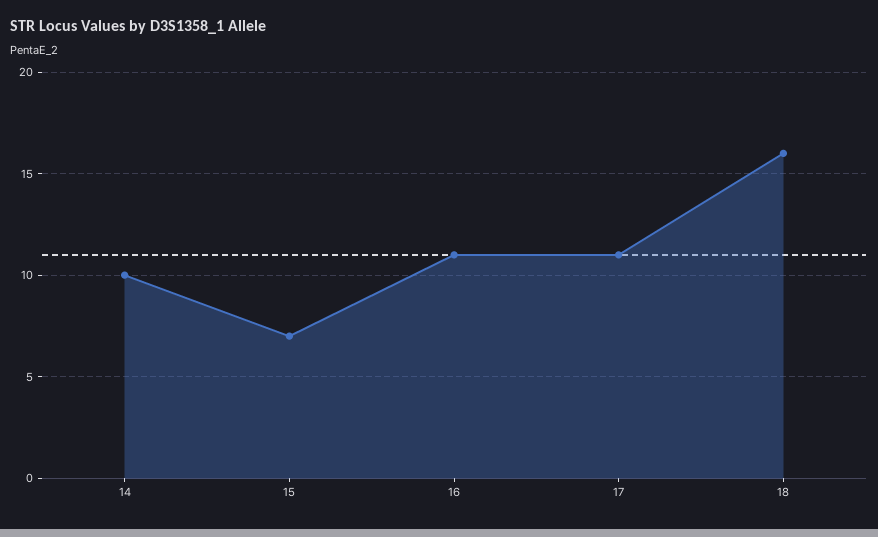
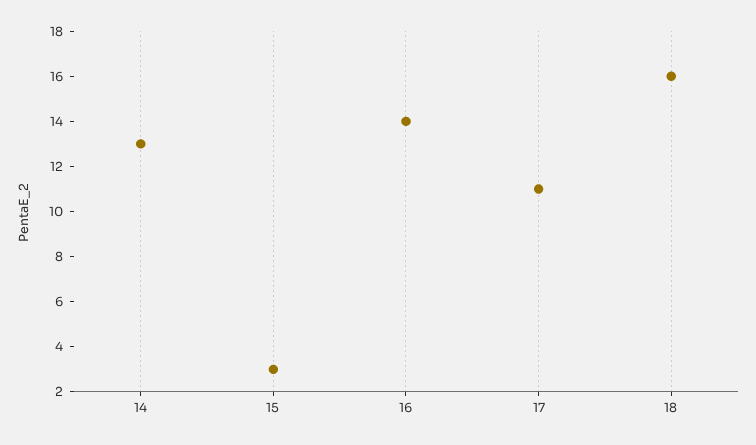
14: 10 -> 13
15: 7 -> 3
16: 11 -> 14

